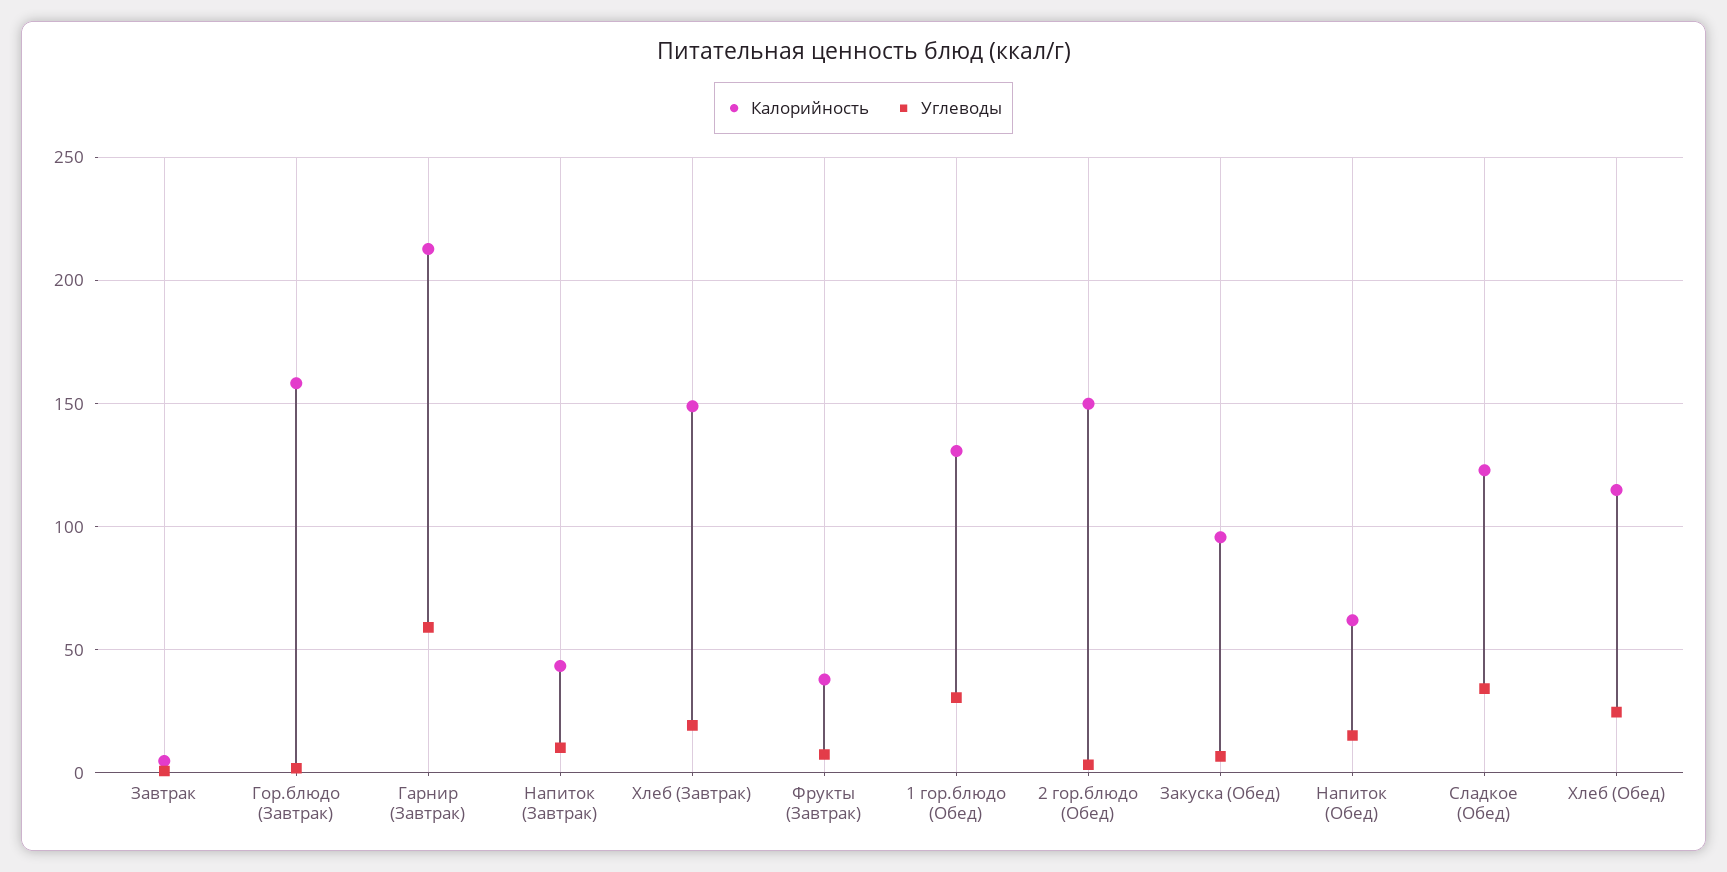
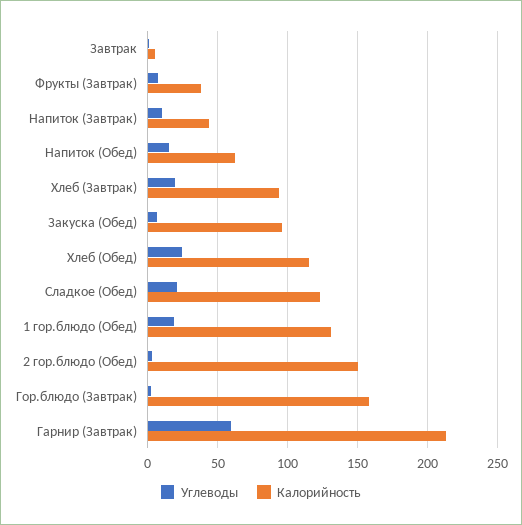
Калорийность, Хлеб (Завтрак): 150 -> 95
Углеводы, 1 гор.блюдо (Обед): 30 -> 20
Углеводы, Сладкое (Обед): 35 -> 20

